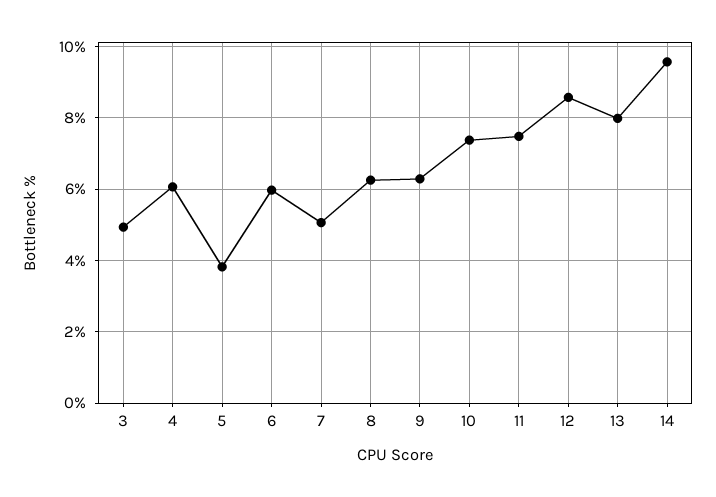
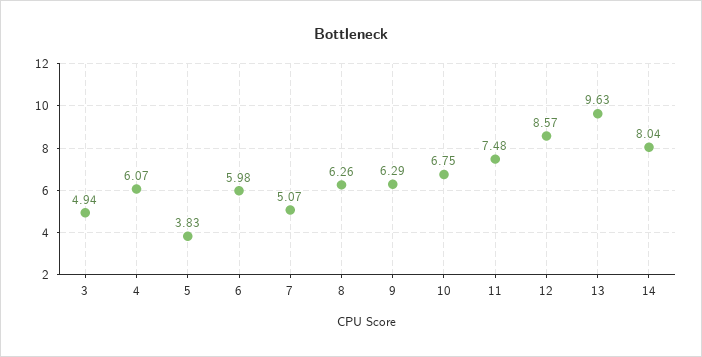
10: 7.4 -> 6.75
13: 8 -> 9.63
14: 9.6 -> 8.04

